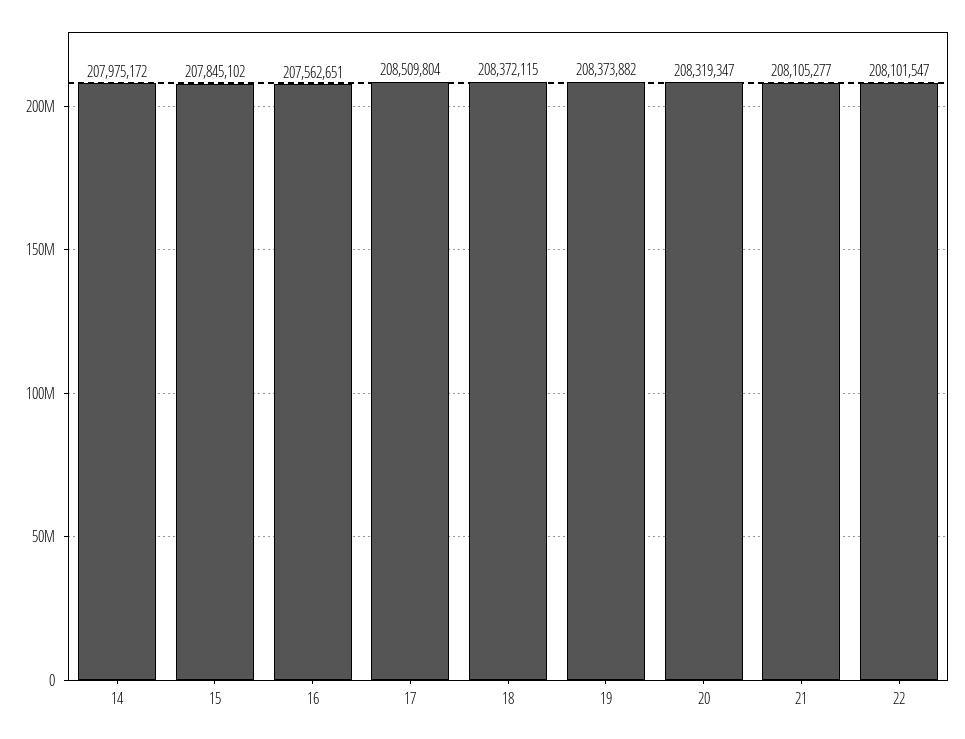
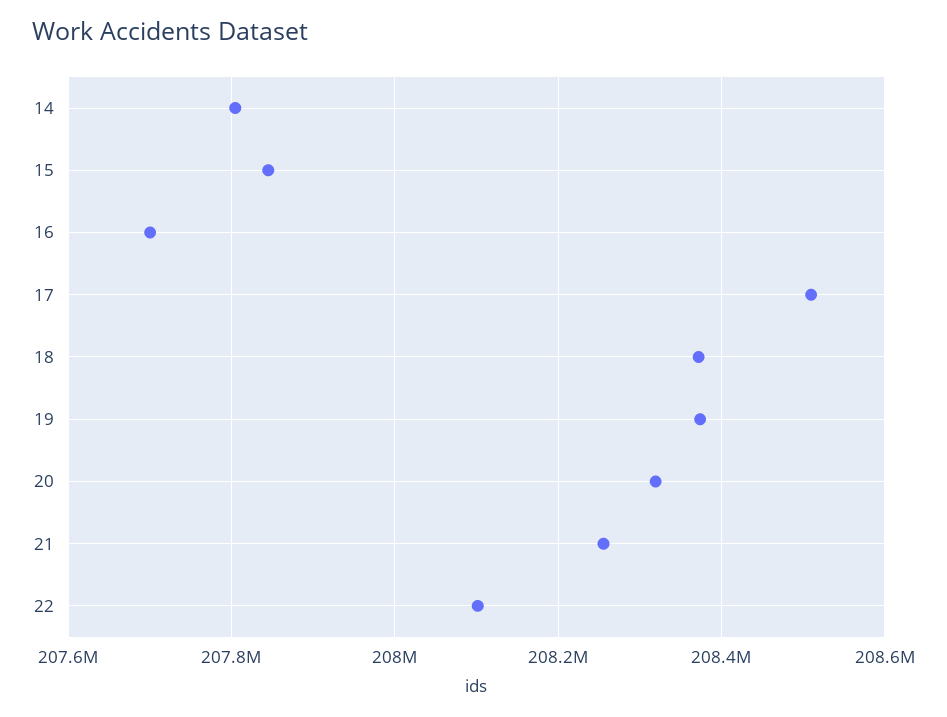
14: 207975172 -> 207800000
16: 207562651 -> 207700000
21: 208105277 -> 208260000

